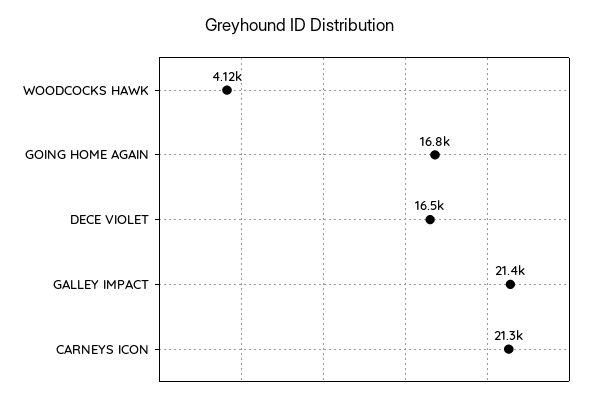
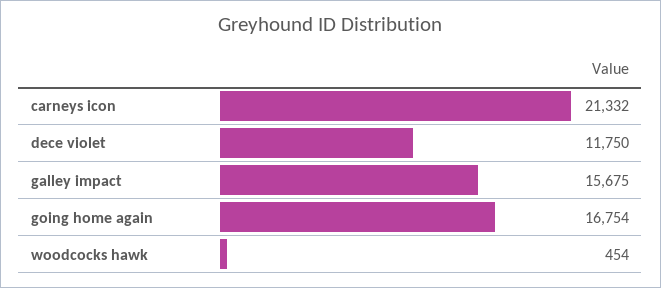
WOODCOCKS HAWK: 4120 -> 454
DECE VIOLET: 16500 -> 11750
GALLEY IMPACT: 21400 -> 15675

